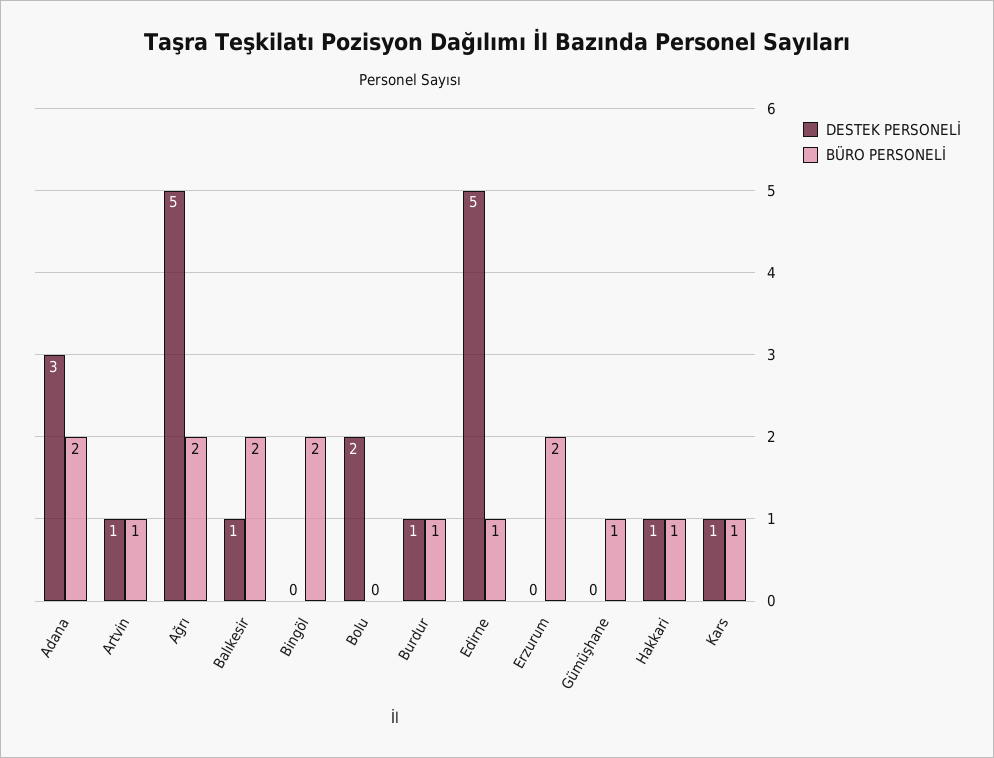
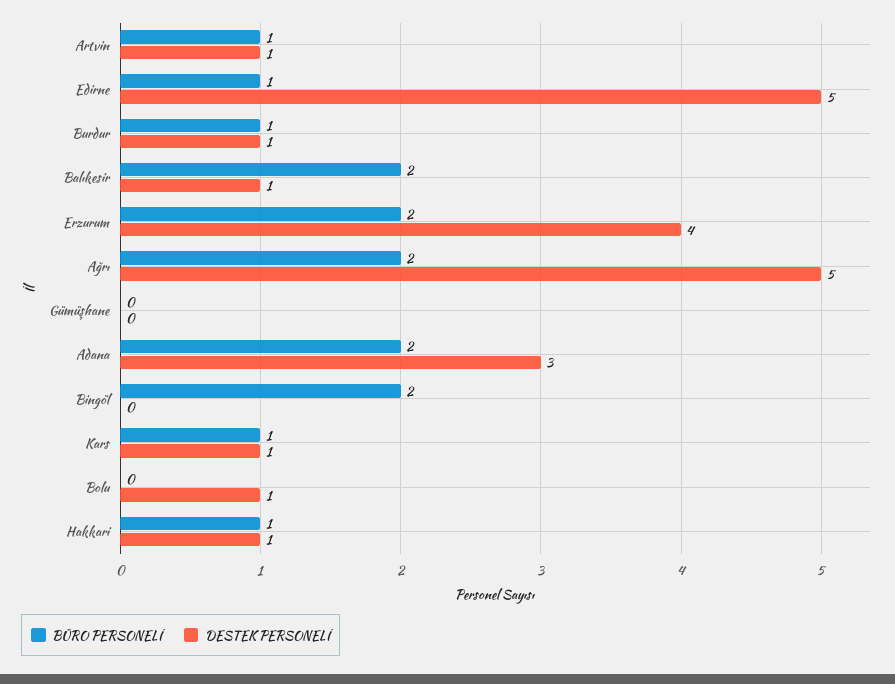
DESTEK PERSONELİ, Bolu: 2 -> 1
DESTEK PERSONELİ, Erzurum: 0 -> 4
BÜRO PERSONELİ, Gümüşhane: 1 -> 0

